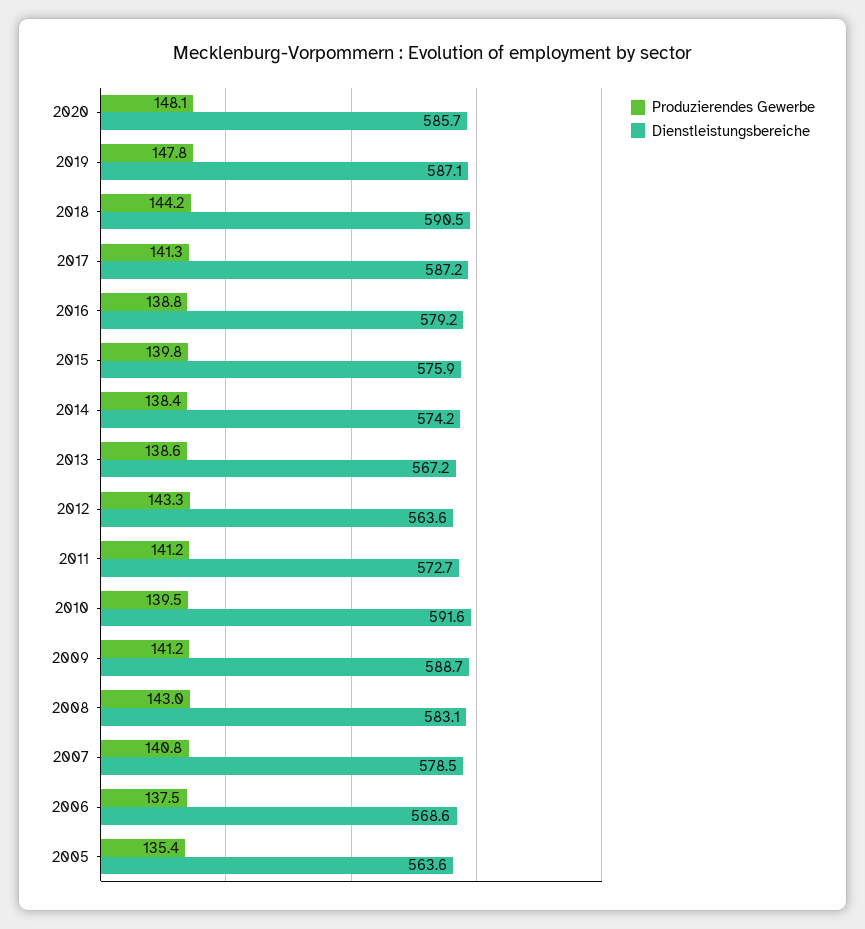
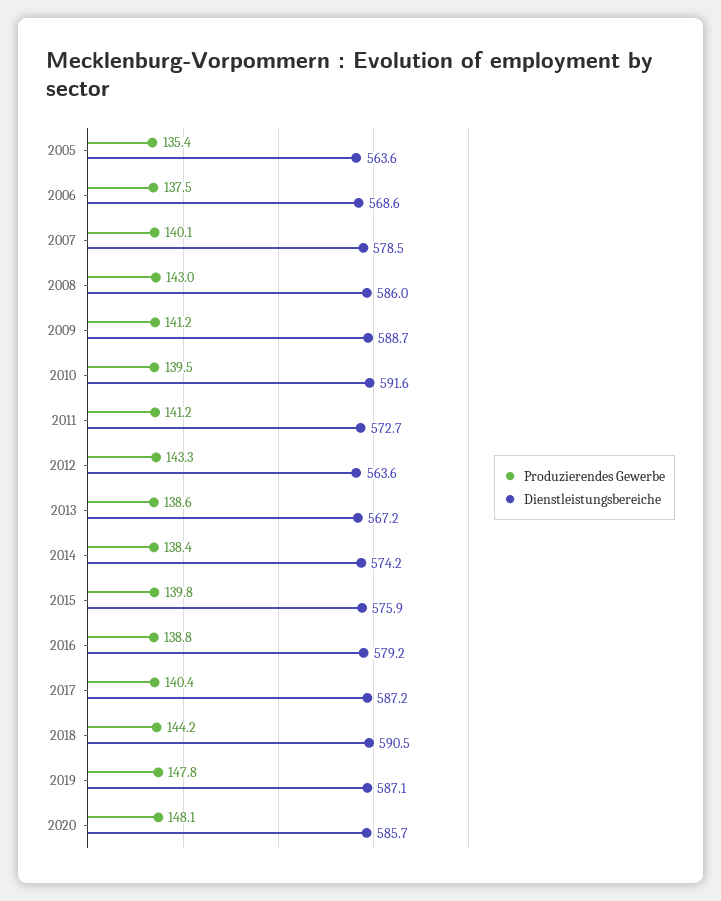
Produzierendes Gewerbe, 2017: 141.3 -> 140.4
Dienstleistungsbereiche, 2008: 583.1 -> 586
Produzierendes Gewerbe, 2007: 140.8 -> 140.1

